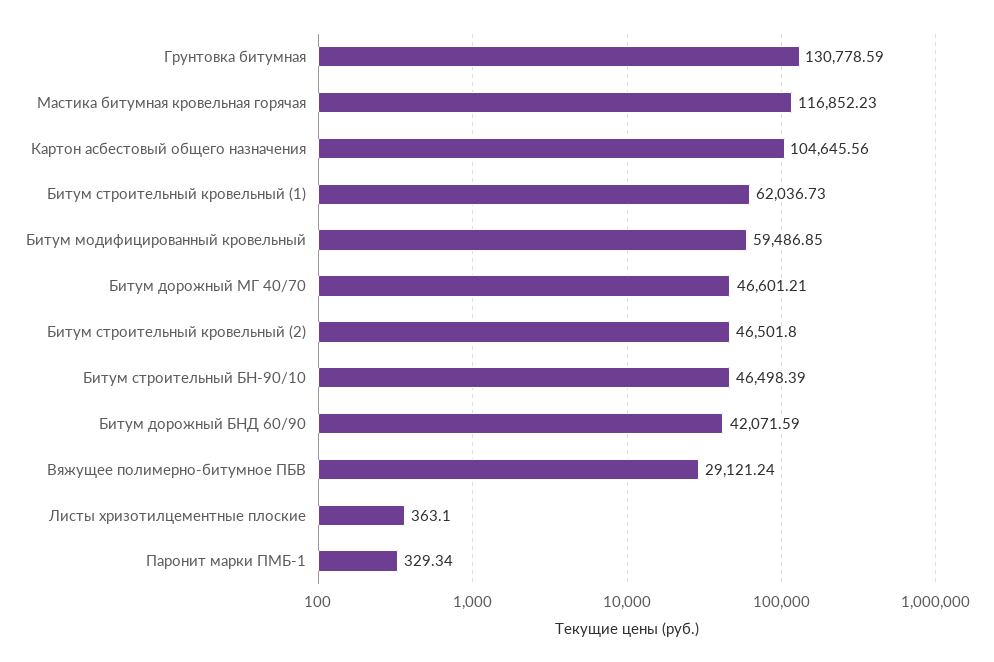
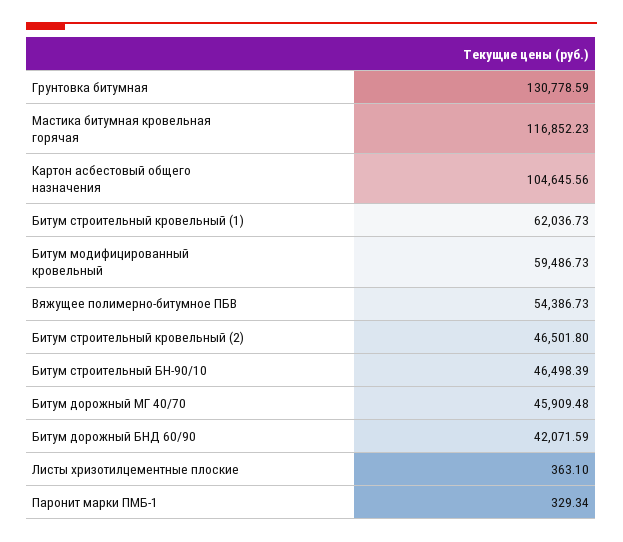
Битум модифицированный кровельный: 59486.85 -> 59486.73
Битум дорожный МГ 40/70: 46601.21 -> 45909.48
Вяжущее полимерно-битумное ПБВ: 29121.24 -> 54386.73

